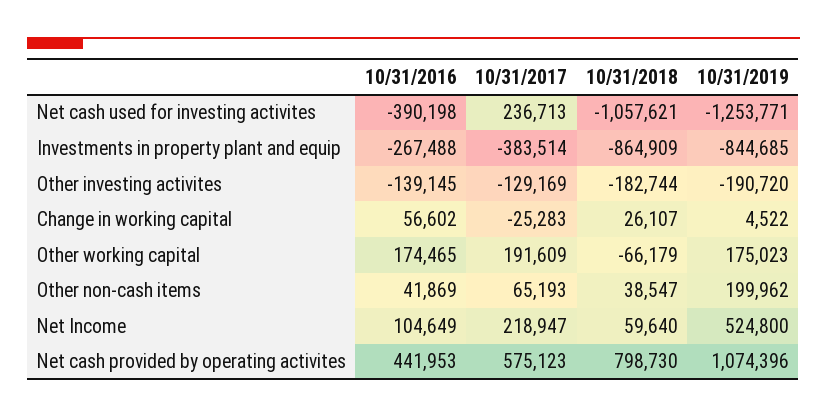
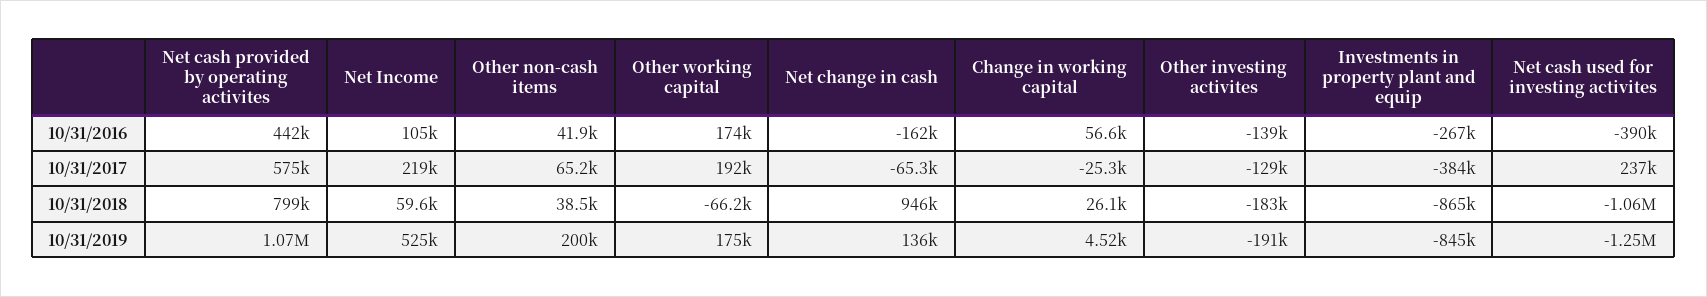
10/31/2016, Net change in cash: none -> -162000
10/31/2017, Net change in cash: none -> -65300
10/31/2018, Net change in cash: none -> 946000
10/31/2019, Net change in cash: none -> 136000

